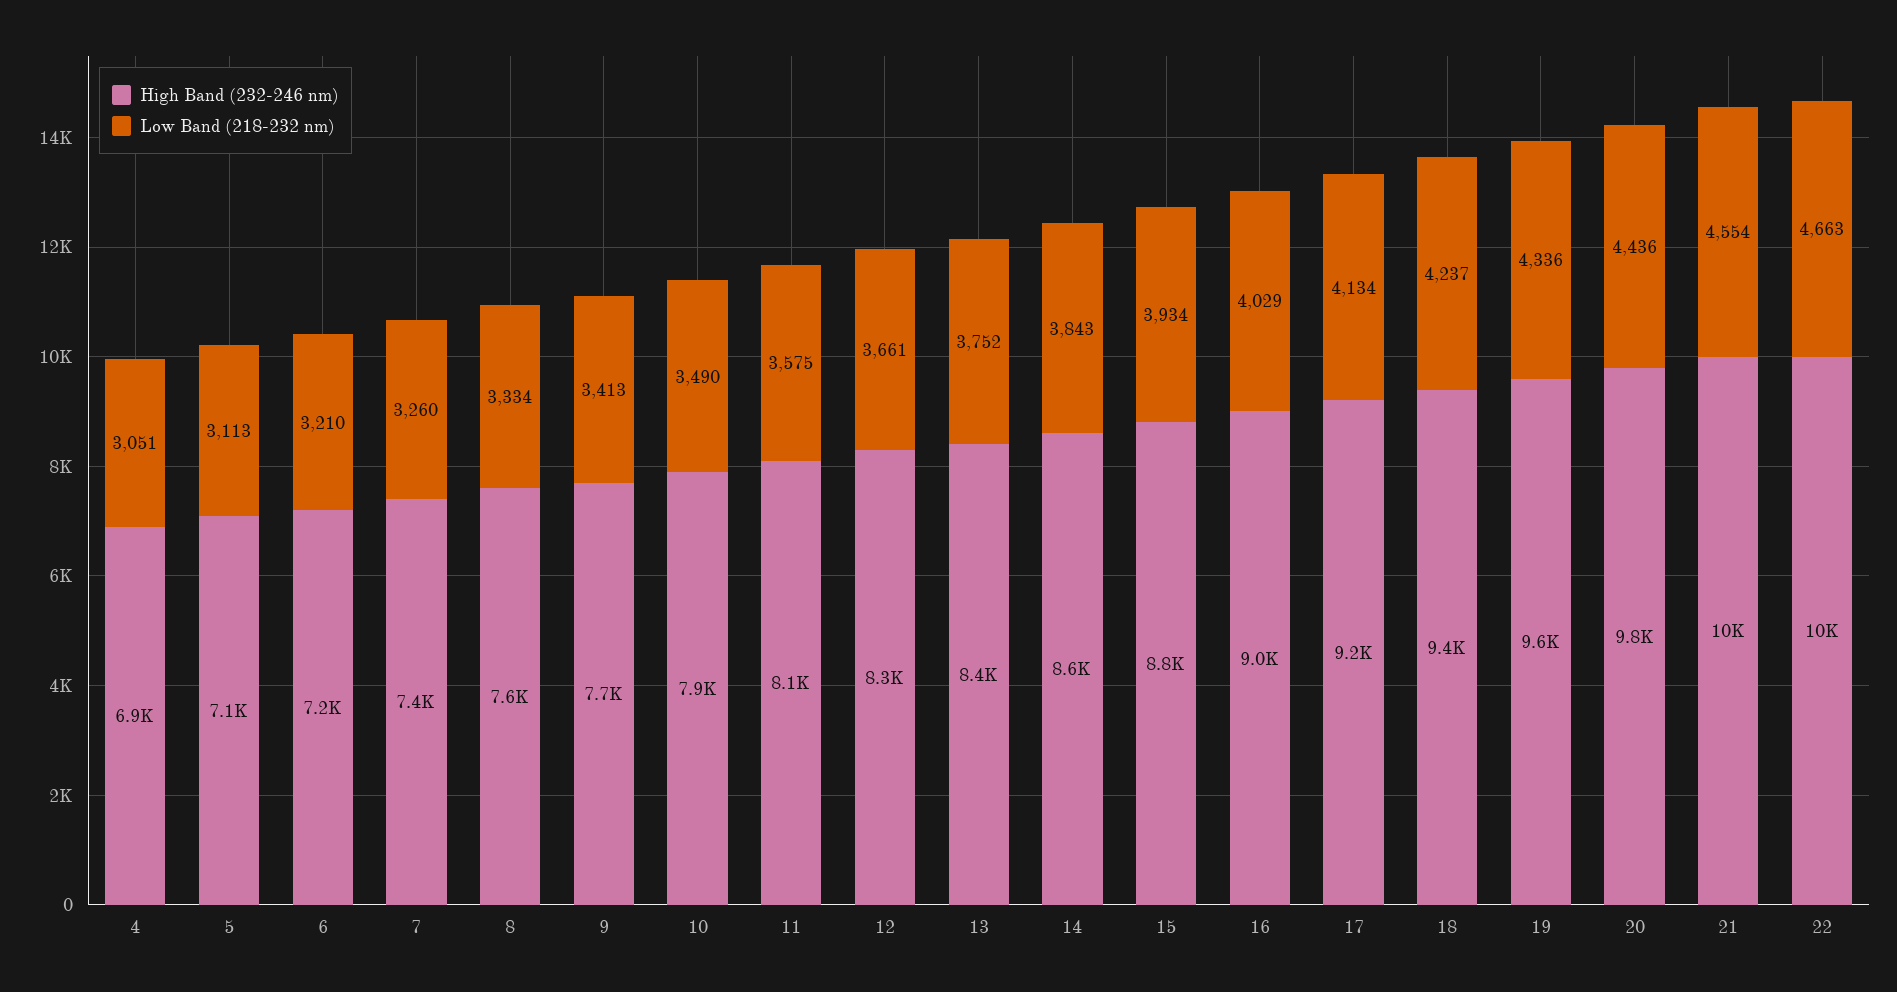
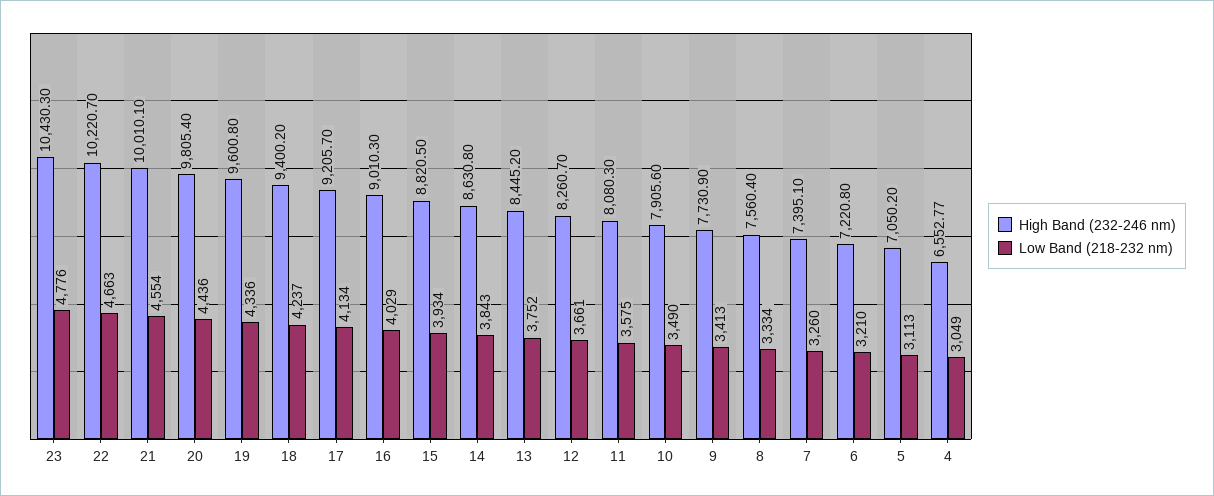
High Band (232-246 nm), 4: 6900 -> 6552.77
Low Band (218-232 nm), 4: 3051 -> 3049
High Band (232-246 nm), 23: none -> 10430.3
Low Band (218-232 nm), 23: none -> 4776

